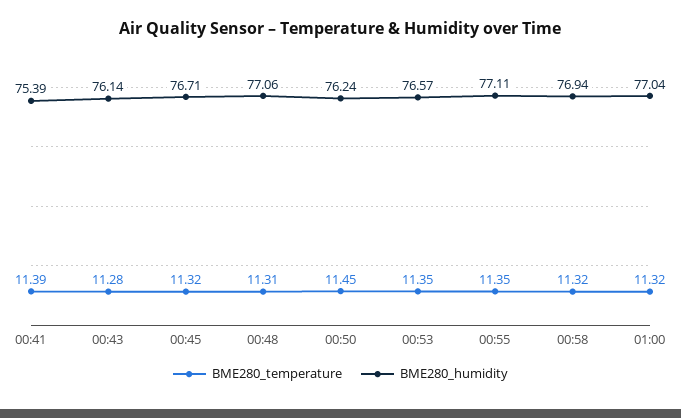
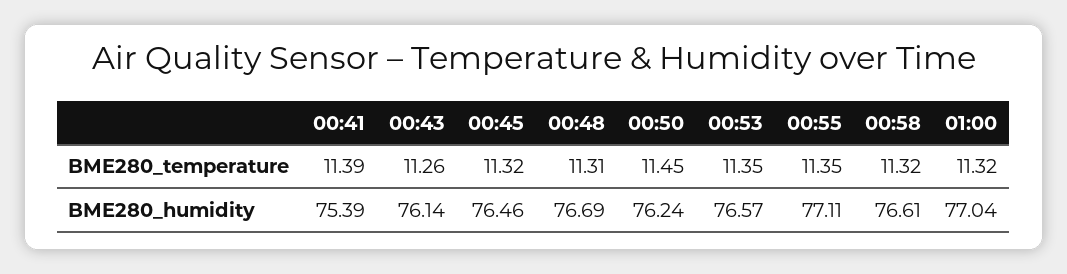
BME280_temperature, 00:43: 11.28 -> 11.26
BME280_humidity, 00:45: 76.71 -> 76.46
BME280_humidity, 00:48: 77.06 -> 76.69
BME280_humidity, 00:58: 76.94 -> 76.61

